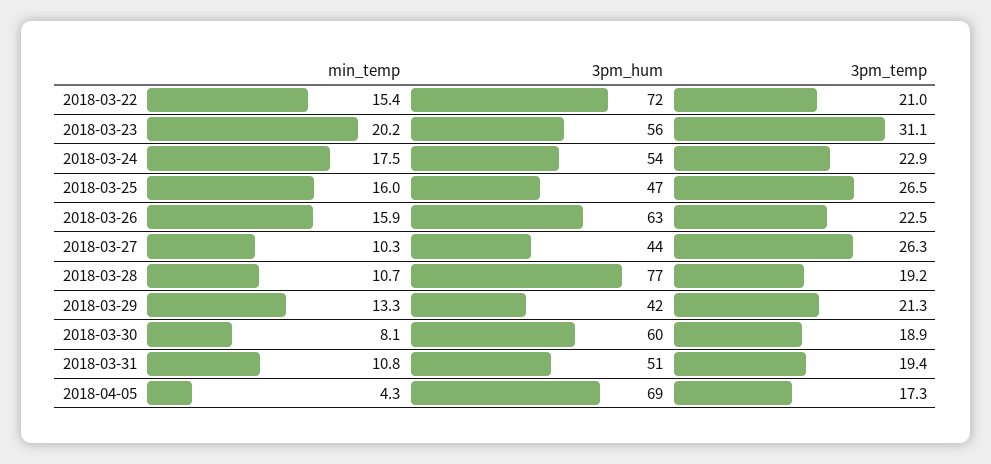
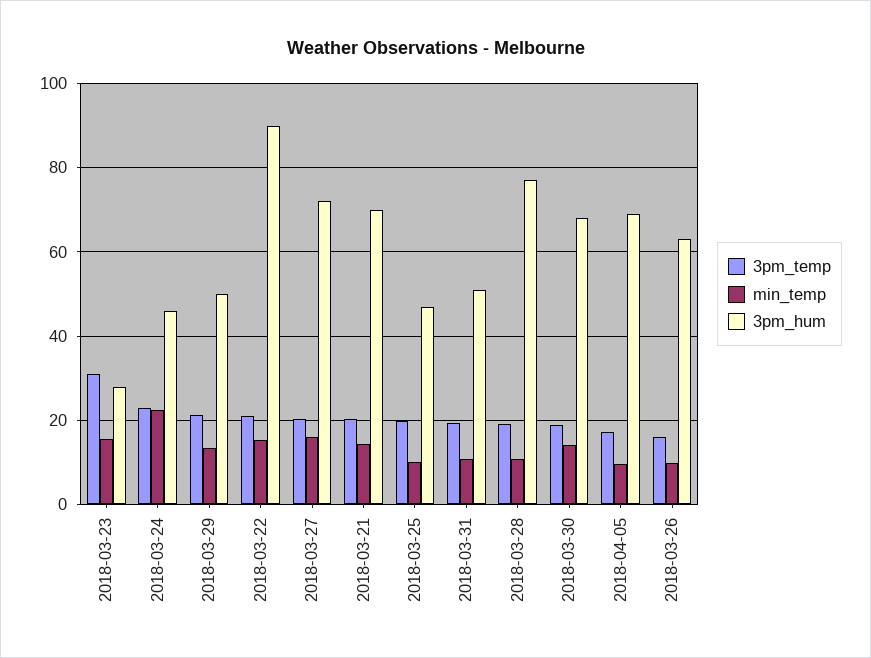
3pm_hum, 2018-03-22: 72 -> 90
min_temp, 2018-03-23: 20.2 -> 16
3pm_hum, 2018-03-23: 56 -> 28
min_temp, 2018-03-24: 17.5 -> 22
3pm_hum, 2018-03-24: 54 -> 46
min_temp, 2018-03-25: 16 -> 10
3pm_temp, 2018-03-25: 26.5 -> 20
min_temp, 2018-03-26: 15.9 -> 10
3pm_temp, 2018-03-26: 22.5 -> 16
min_temp, 2018-03-27: 10.3 -> 16
3pm_hum, 2018-03-27: 44 -> 72
3pm_temp, 2018-03-27: 26.3 -> 20
3pm_hum, 2018-03-29: 42 -> 50
min_temp, 2018-03-30: 8.1 -> 14
3pm_hum, 2018-03-30: 60 -> 68
min_temp, 2018-04-05: 4.3 -> 10
3pm_temp, 2018-03-21: none -> 20
min_temp, 2018-03-21: none -> 14
3pm_hum, 2018-03-21: none -> 70

